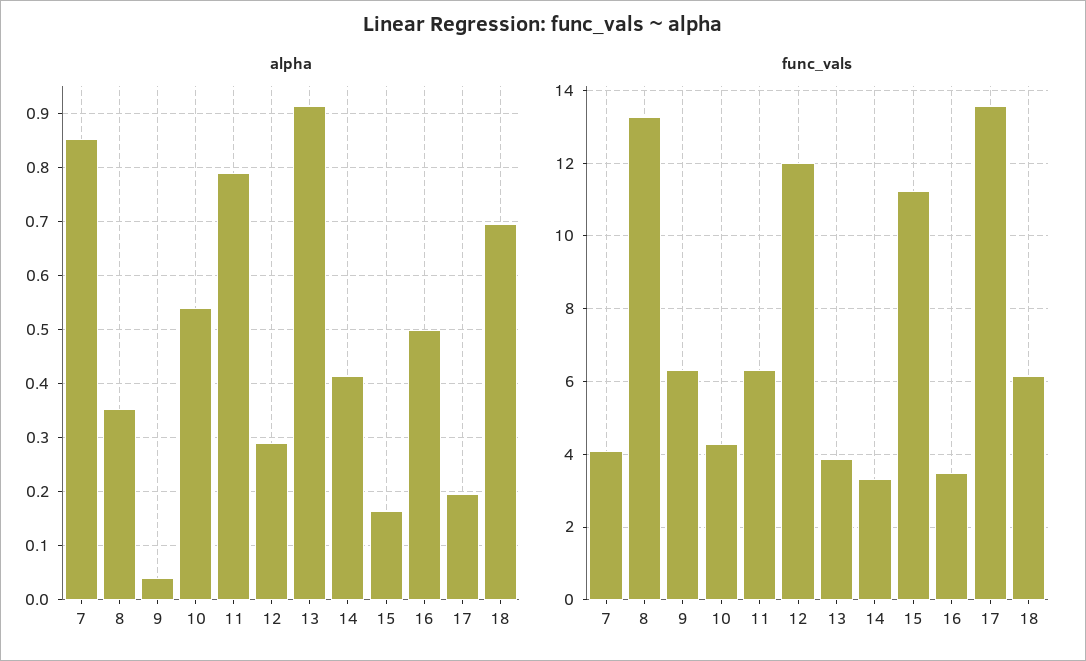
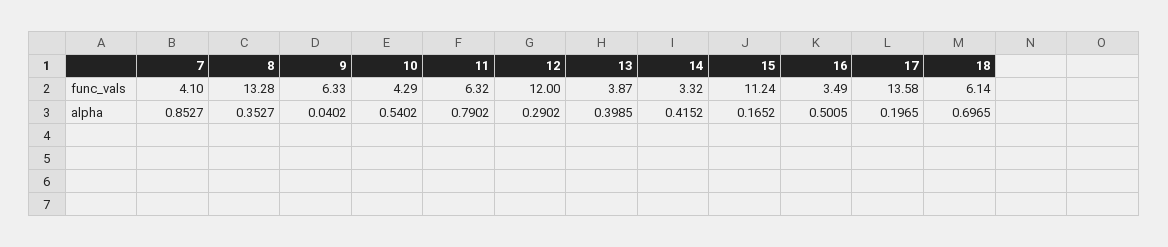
alpha, 13: 0.92 -> 0.3985

